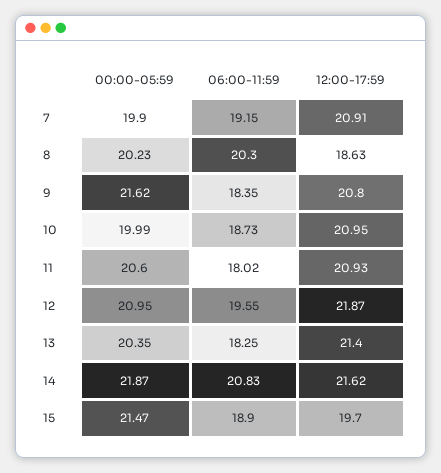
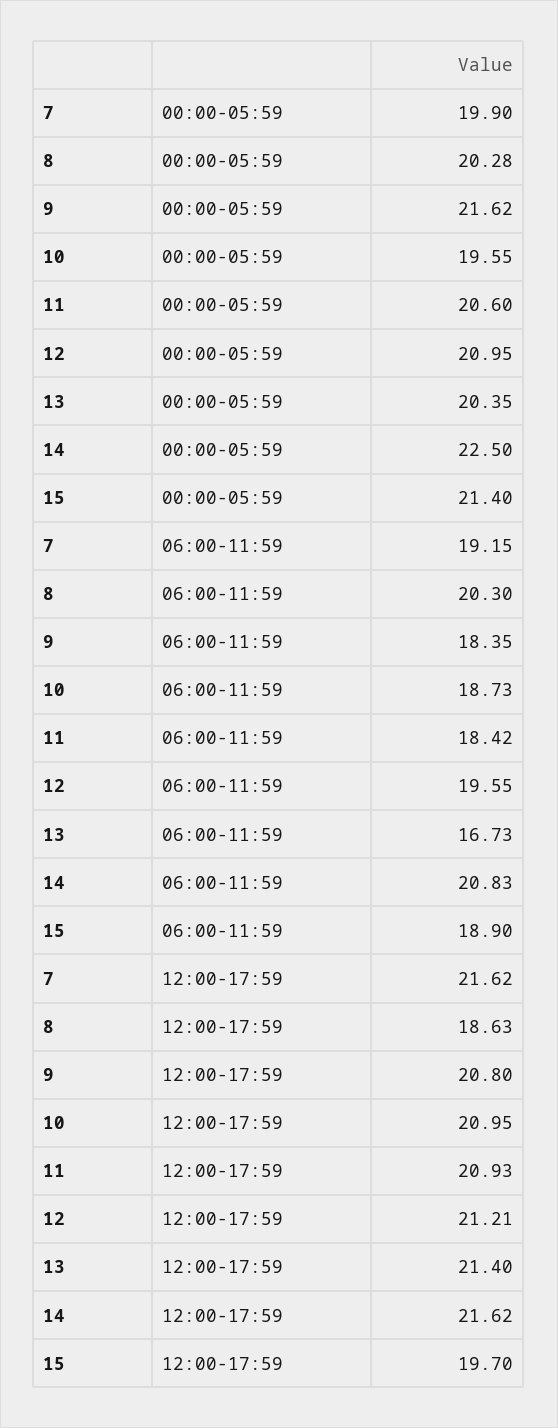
12:00-17:59, 7: 20.91 -> 21.62
00:00-05:59, 8: 20.23 -> 20.28
00:00-05:59, 10: 19.99 -> 19.55
06:00-11:59, 11: 18.02 -> 18.42
12:00-17:59, 12: 21.87 -> 21.21
06:00-11:59, 13: 18.25 -> 16.73
00:00-05:59, 14: 21.87 -> 22.5
00:00-05:59, 15: 21.47 -> 21.4

